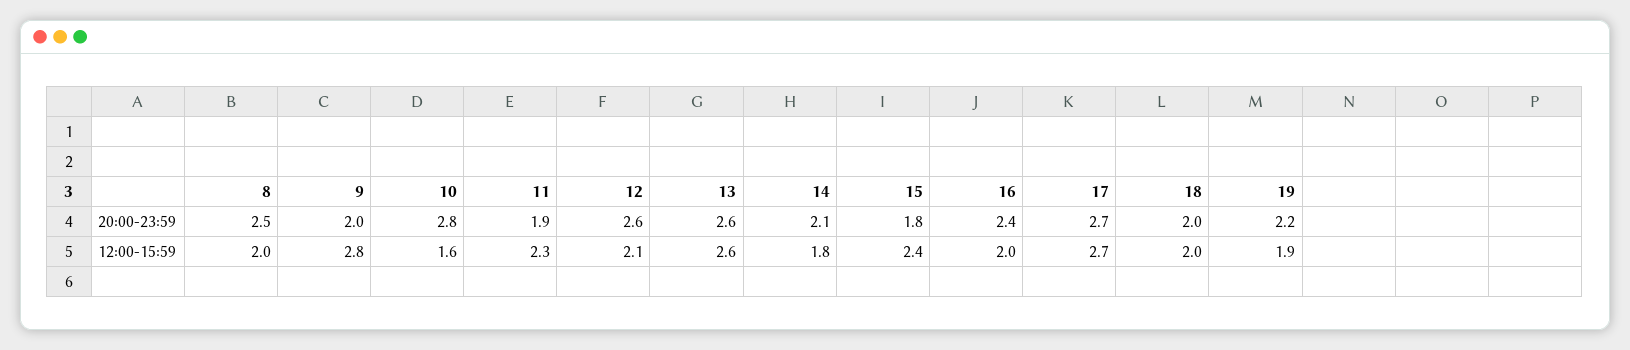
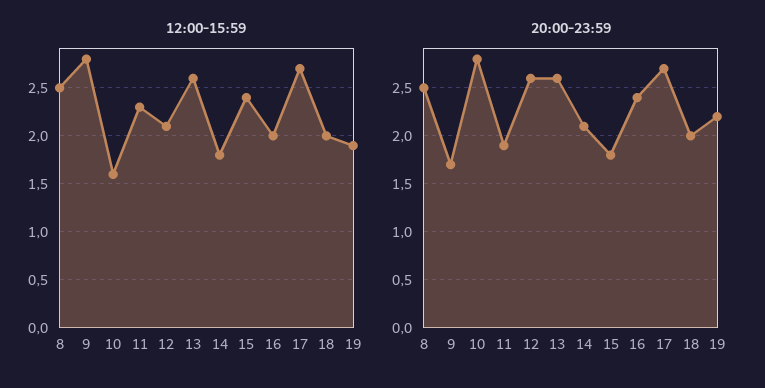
20:00-23:59, 9: 2 -> 1.7
12:00-15:59, 8: 2 -> 2.5

